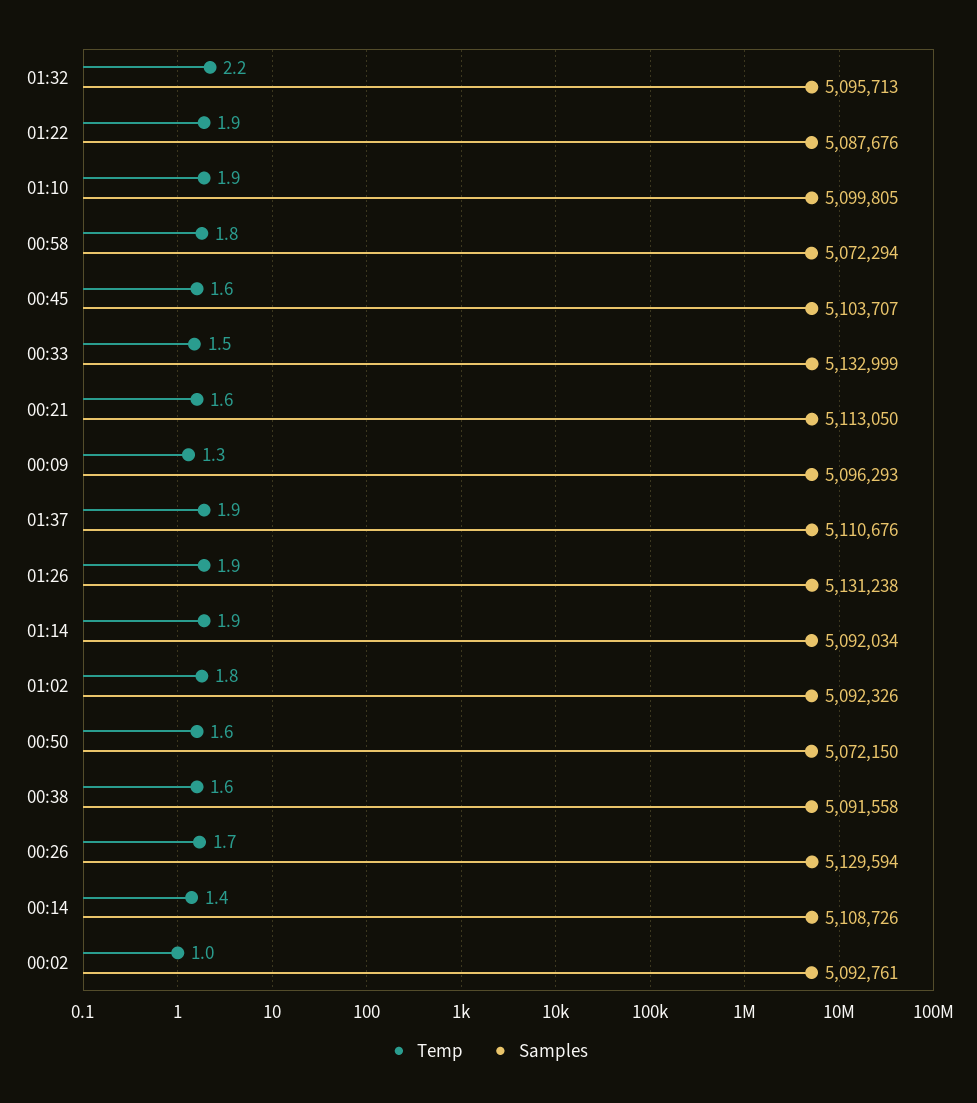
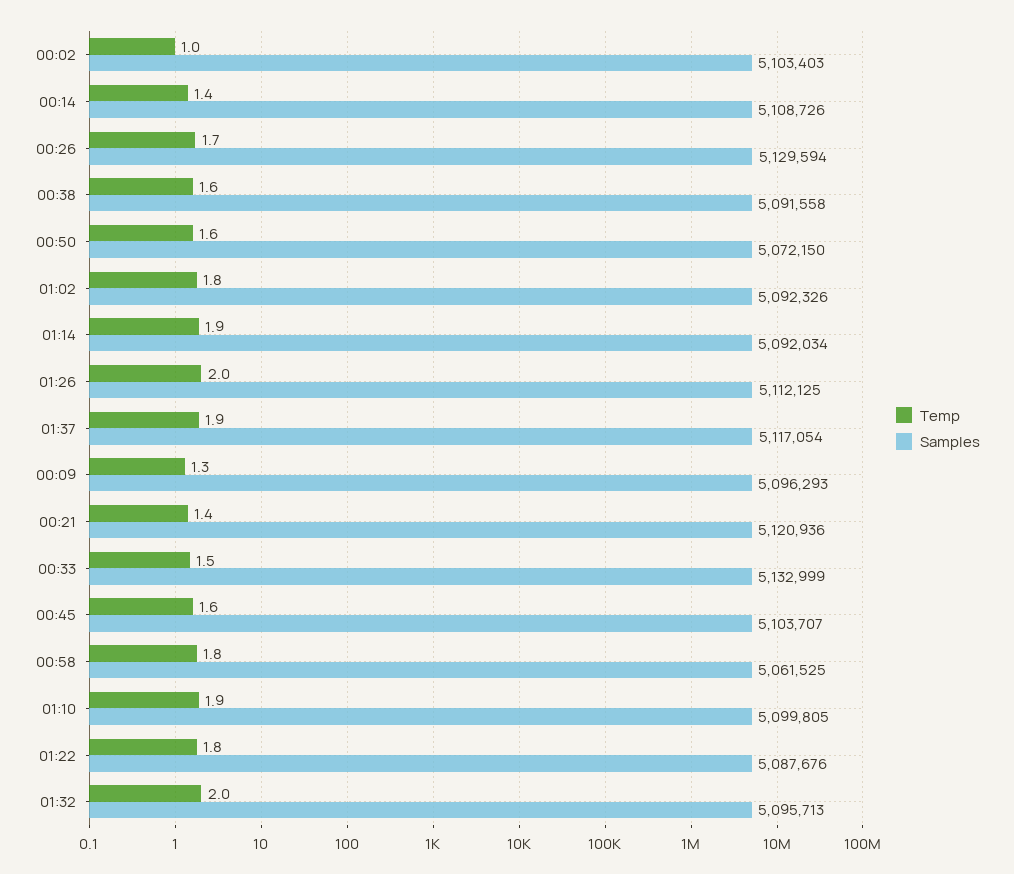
Temp, 01:32: 2.2 -> 2
Temp, 01:22: 1.9 -> 1.8
Samples, 00:58: 5072294 -> 5061525
Temp, 00:21: 1.6 -> 1.4
Samples, 00:21: 5113050 -> 5120936
Samples, 01:37: 5110676 -> 5117054
Temp, 01:26: 1.9 -> 2
Samples, 01:26: 5131238 -> 5112125
Samples, 00:02: 5092761 -> 5103403

